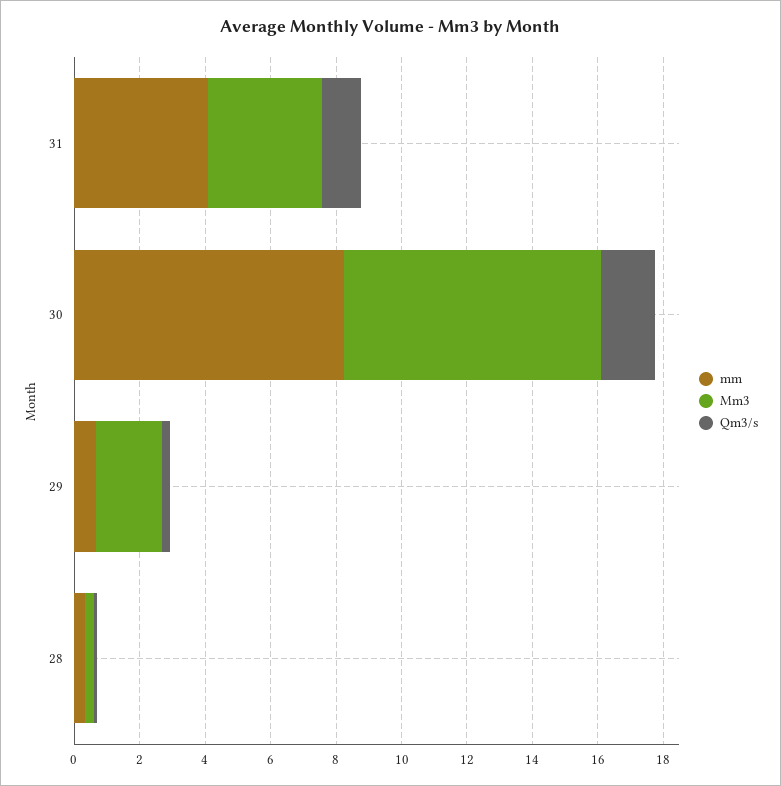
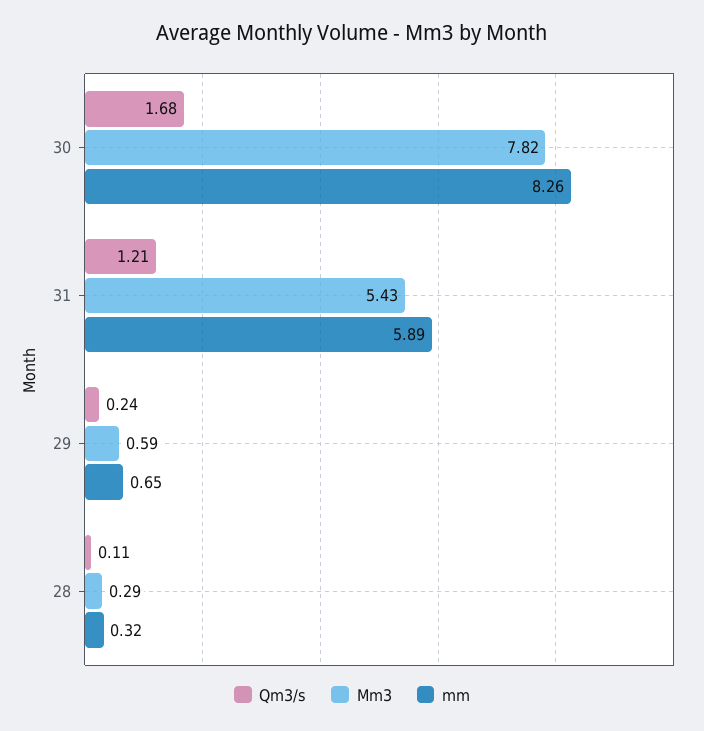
mm, 31: 4 -> 5.89
Mm3, 31: 3.5 -> 5.43
Mm3, 29: 2 -> 0.59

